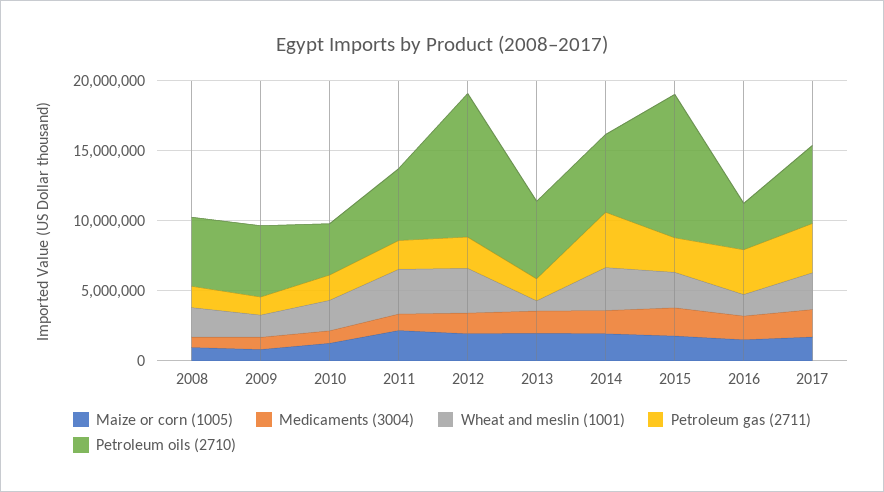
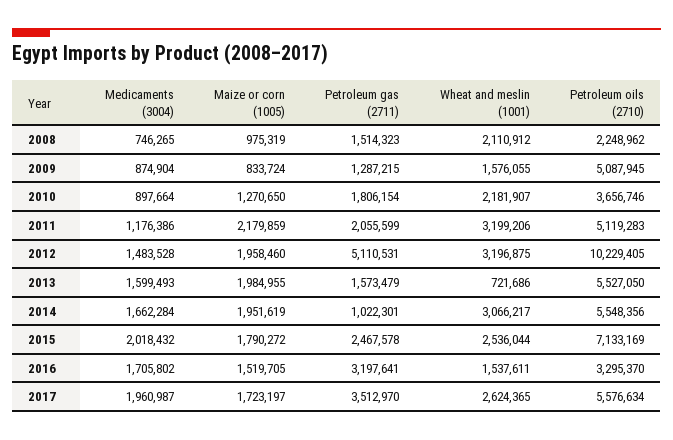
Petroleum oils (2710), 2008: 5000000 -> 2248962
Petroleum gas (2711), 2012: 2000000 -> 5110531
Petroleum gas (2711), 2014: 4000000 -> 1022301
Petroleum oils (2710), 2015: 10000000 -> 7133169

